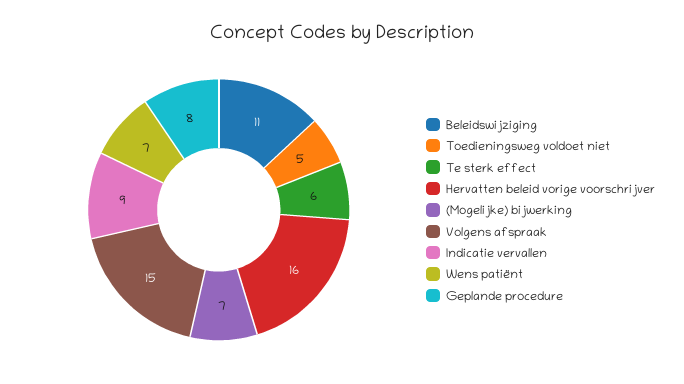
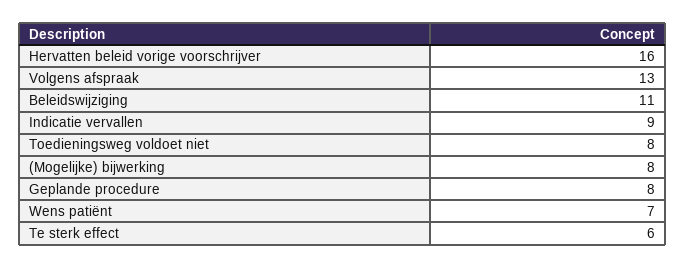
Toedieningsweg voldoet niet: 5 -> 8
(Mogelijke) bijwerking: 7 -> 8
Volgens afspraak: 15 -> 13

